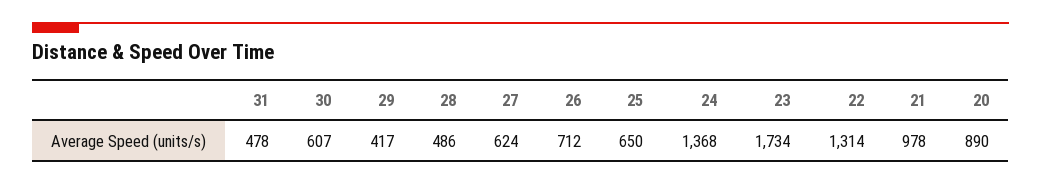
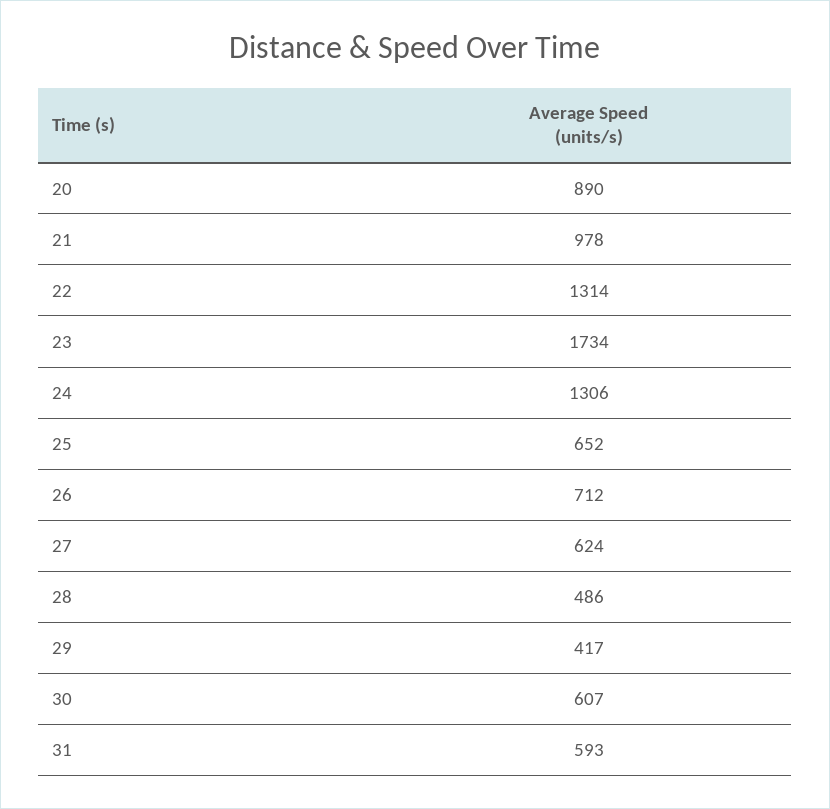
31: 478 -> 593
25: 650 -> 652
24: 1368 -> 1306

